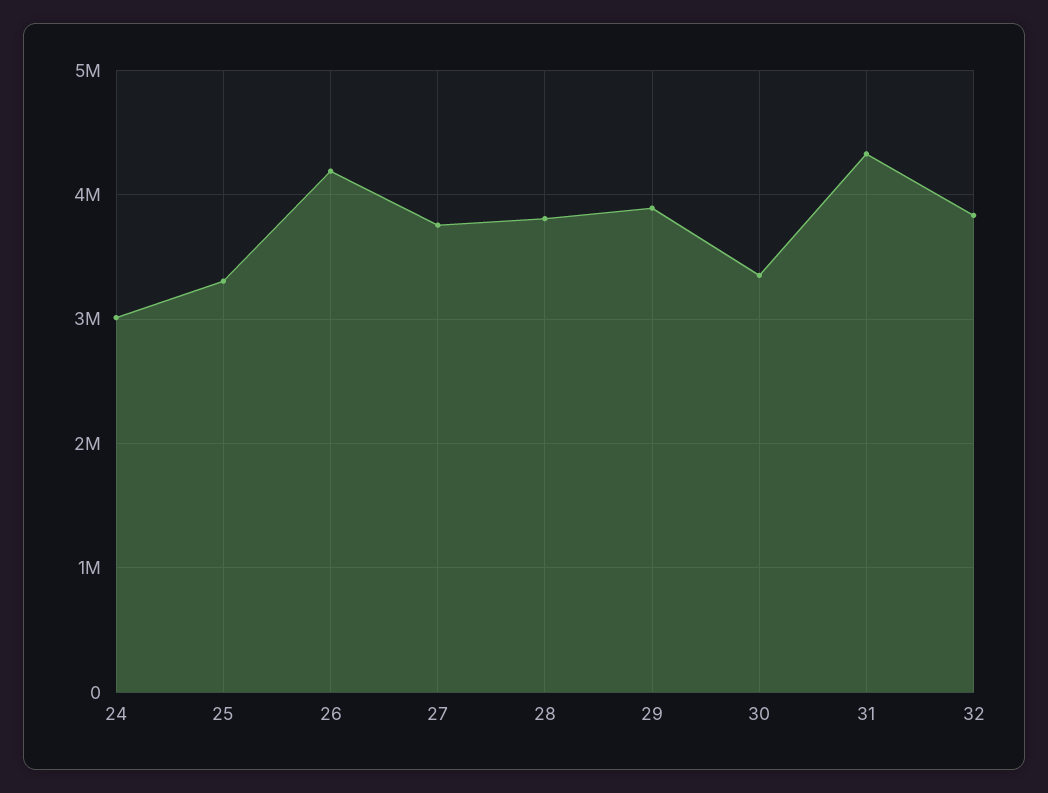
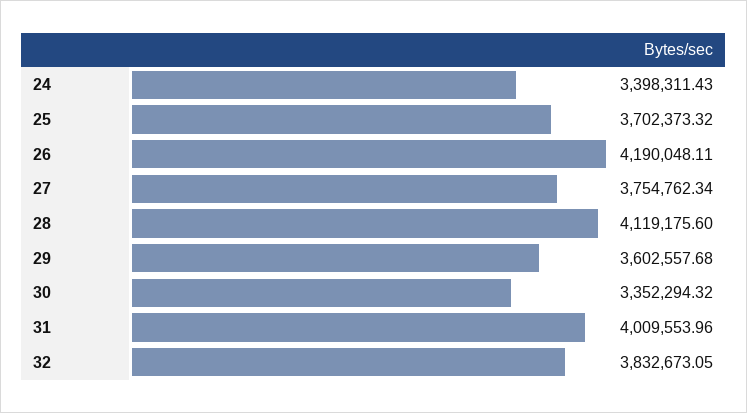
24: 3000000 -> 3398311.43
25: 3300000 -> 3702373.32
28: 3800000 -> 4119175.6
29: 3900000 -> 3602557.68
31: 4300000 -> 4009553.96

